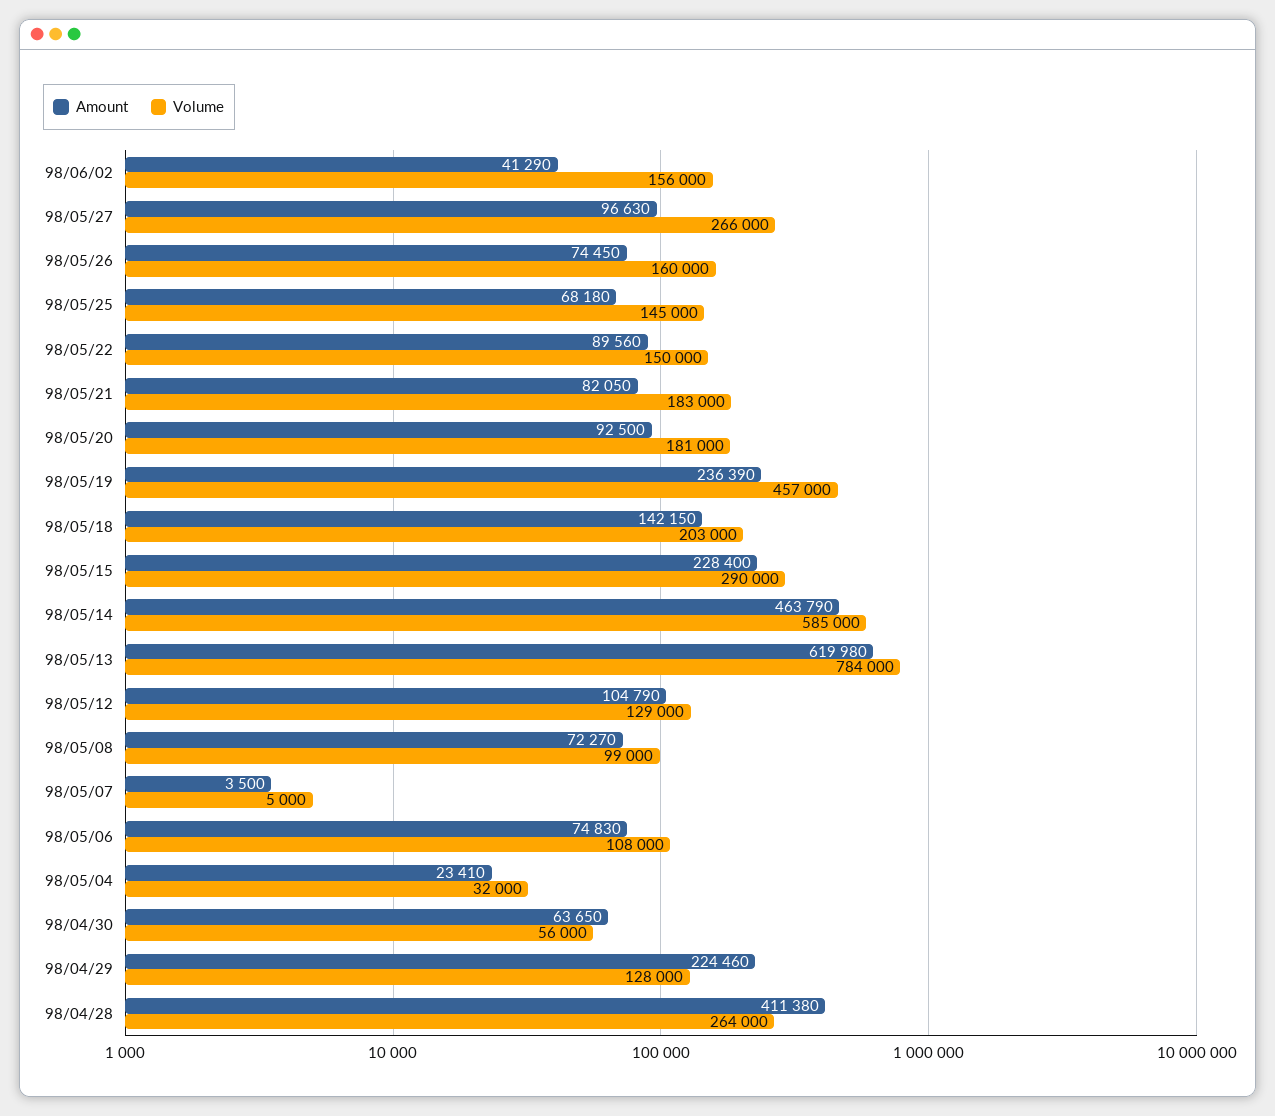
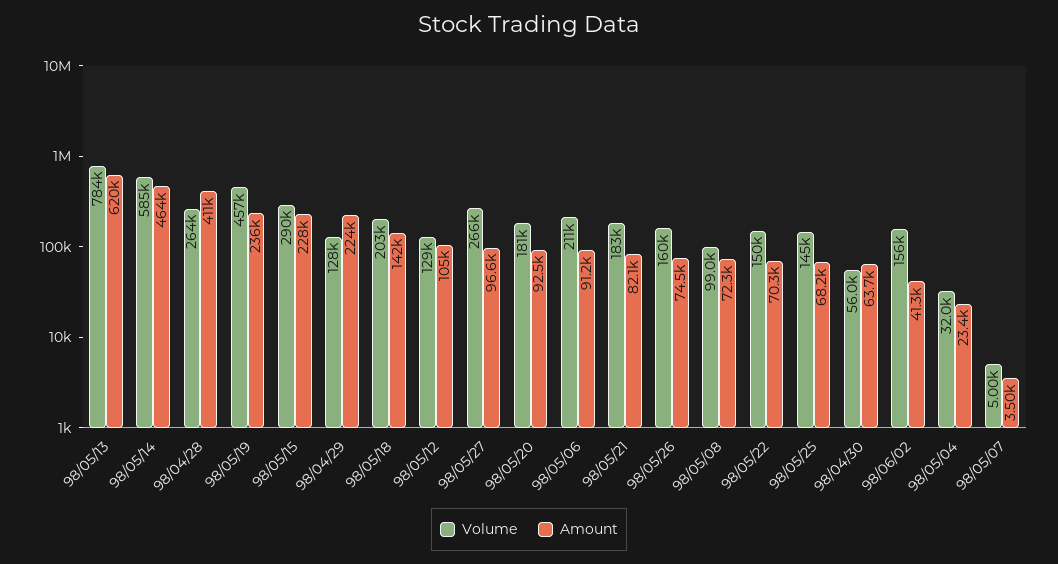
Amount, 98/05/22: 89560 -> 70300
Amount, 98/05/06: 74830 -> 91200
Volume, 98/05/06: 108000 -> 211000

